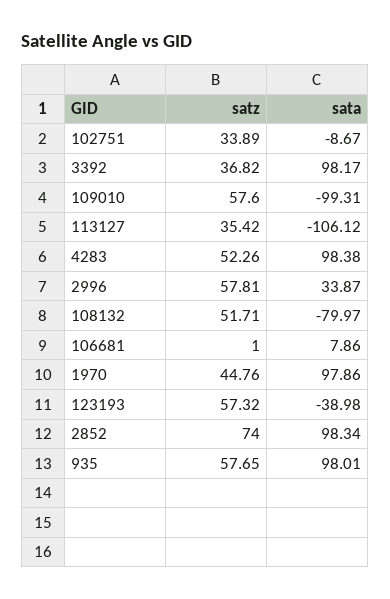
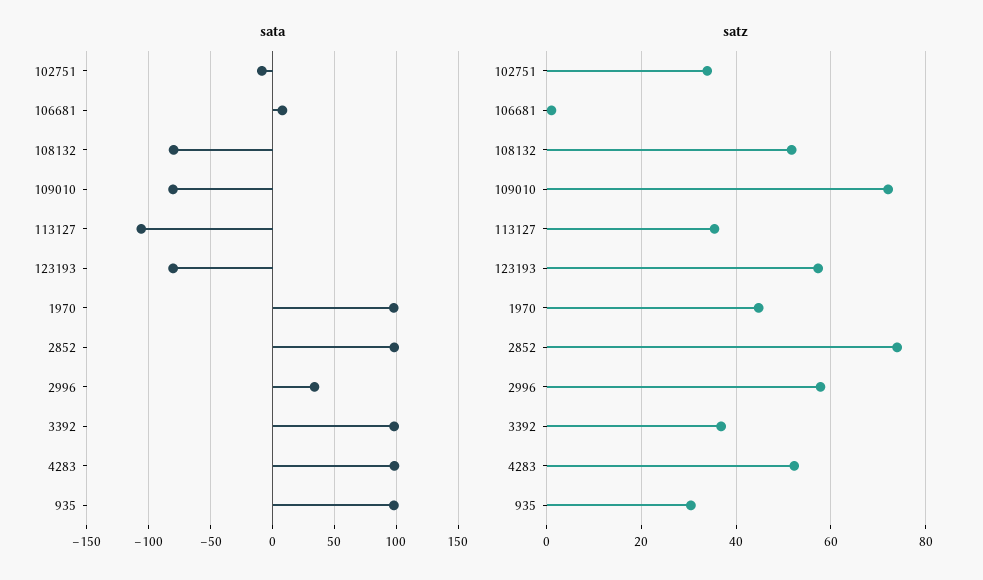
satz, 109010: 57.6 -> 72
sata, 109010: -99.31 -> -80
sata, 123193: -38.98 -> -80
satz, 935: 57.65 -> 30

